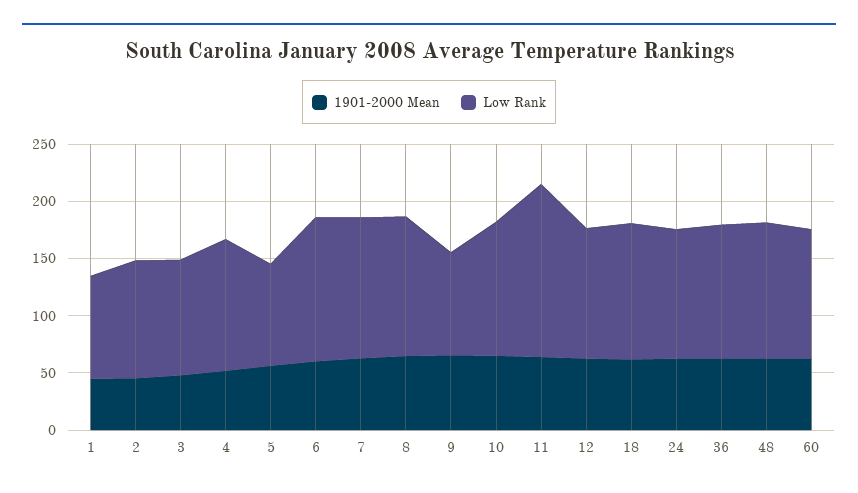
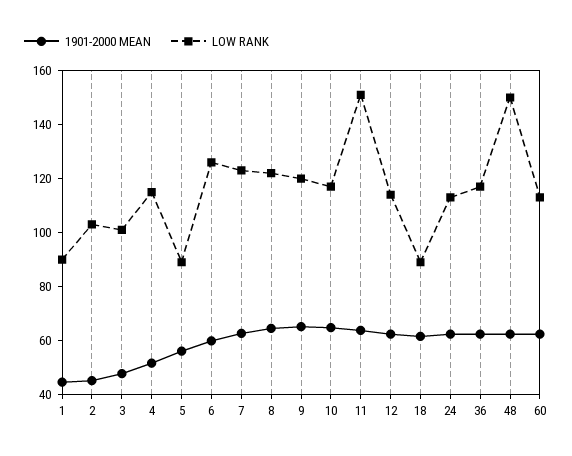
Low Rank, 9: 90 -> 120
Low Rank, 18: 120 -> 90
Low Rank, 48: 120 -> 150

